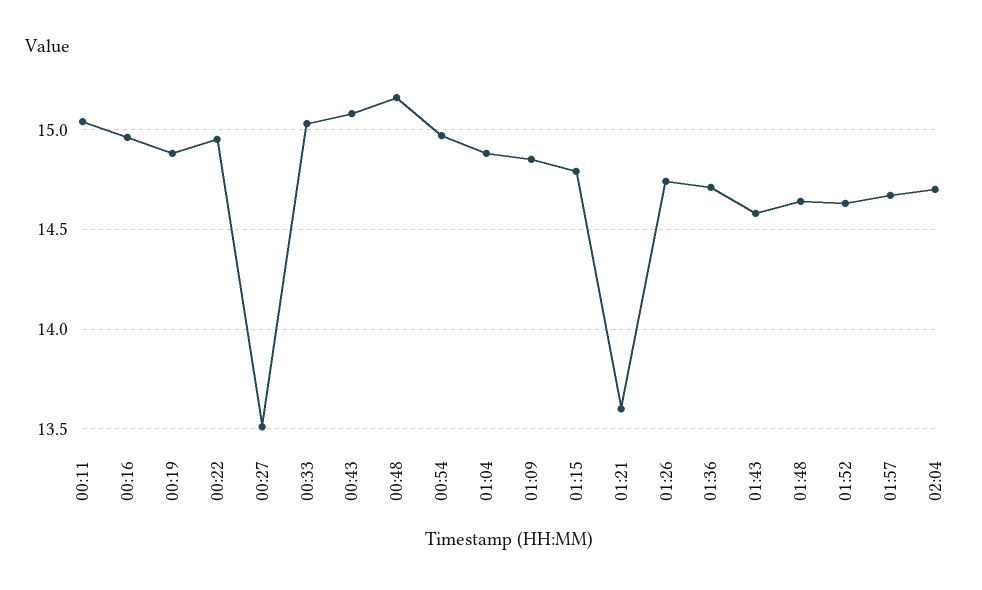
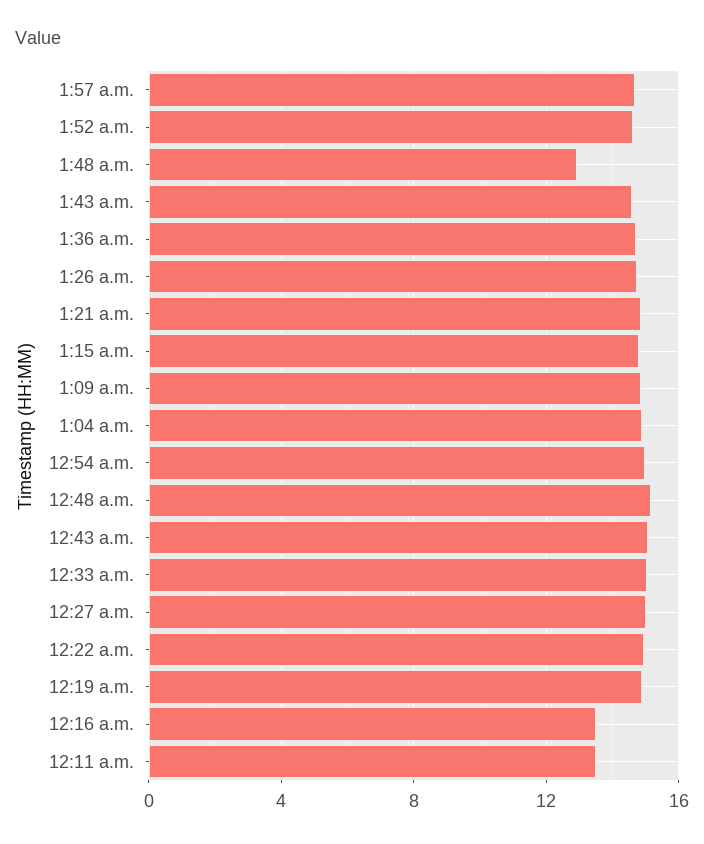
00:11: 15.05 -> 13.5
00:16: 14.95 -> 13.5
00:27: 13.5 -> 15
01:21: 13.6 -> 15
01:48: 14.65 -> 13
02:04: 14.7 -> none

